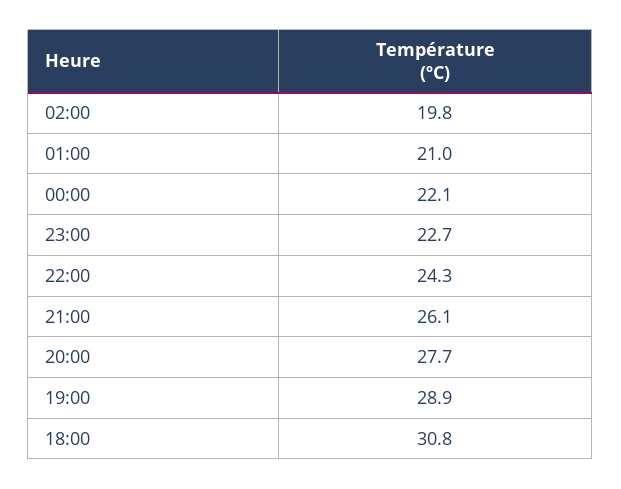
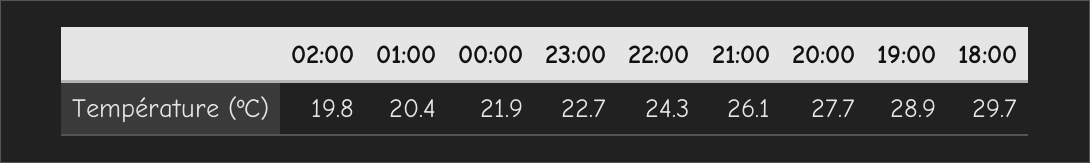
01:00: 21 -> 20.4
00:00: 22.1 -> 21.9
18:00: 30.8 -> 29.7

